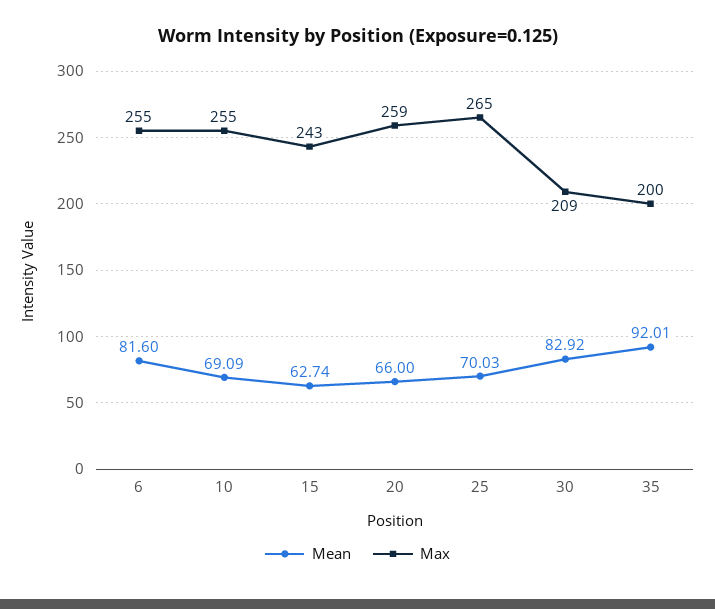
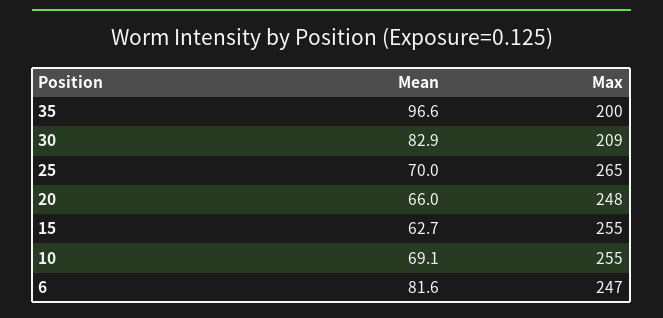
Max, 6: 255 -> 247
Max, 15: 243 -> 255
Max, 20: 259 -> 248
Mean, 35: 92.01 -> 96.6

